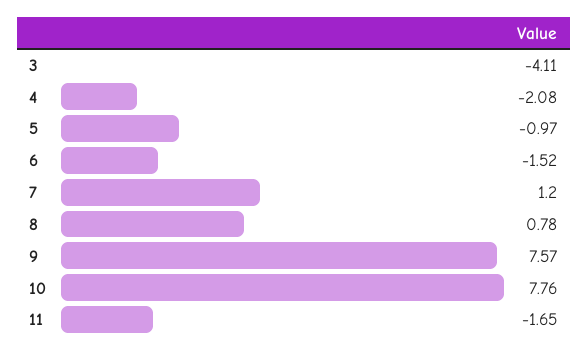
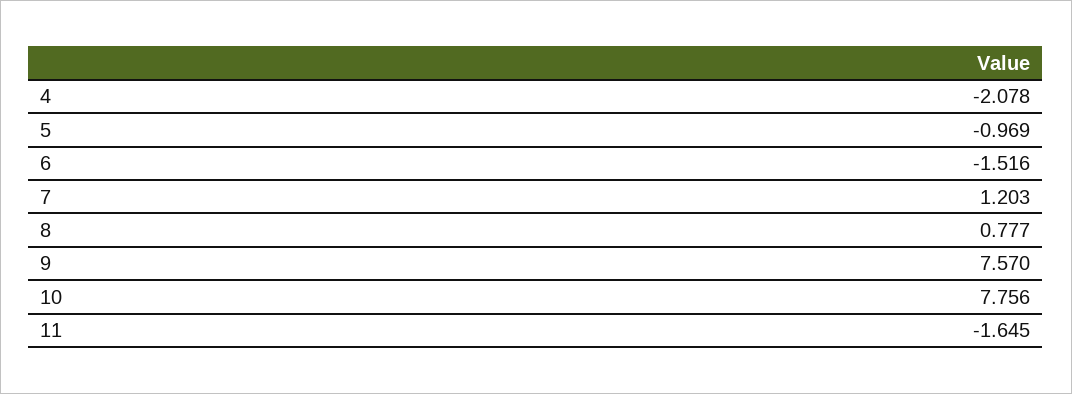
3: -4.11 -> none

